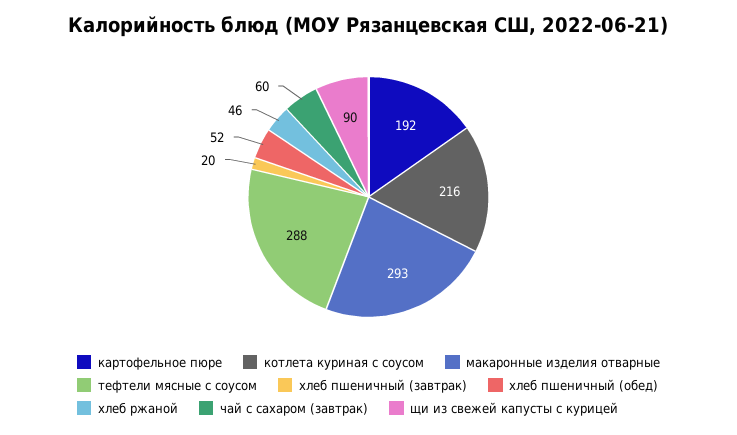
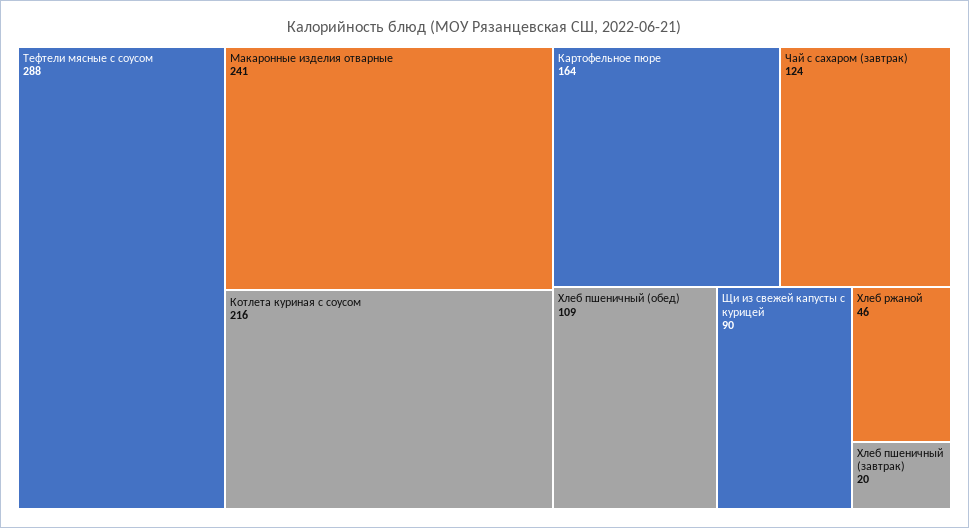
картофельное пюре: 192 -> 164
макаронные изделия отварные: 293 -> 241
хлеб пшеничный (обед): 52 -> 109
чай с сахаром (завтрак): 60 -> 124

